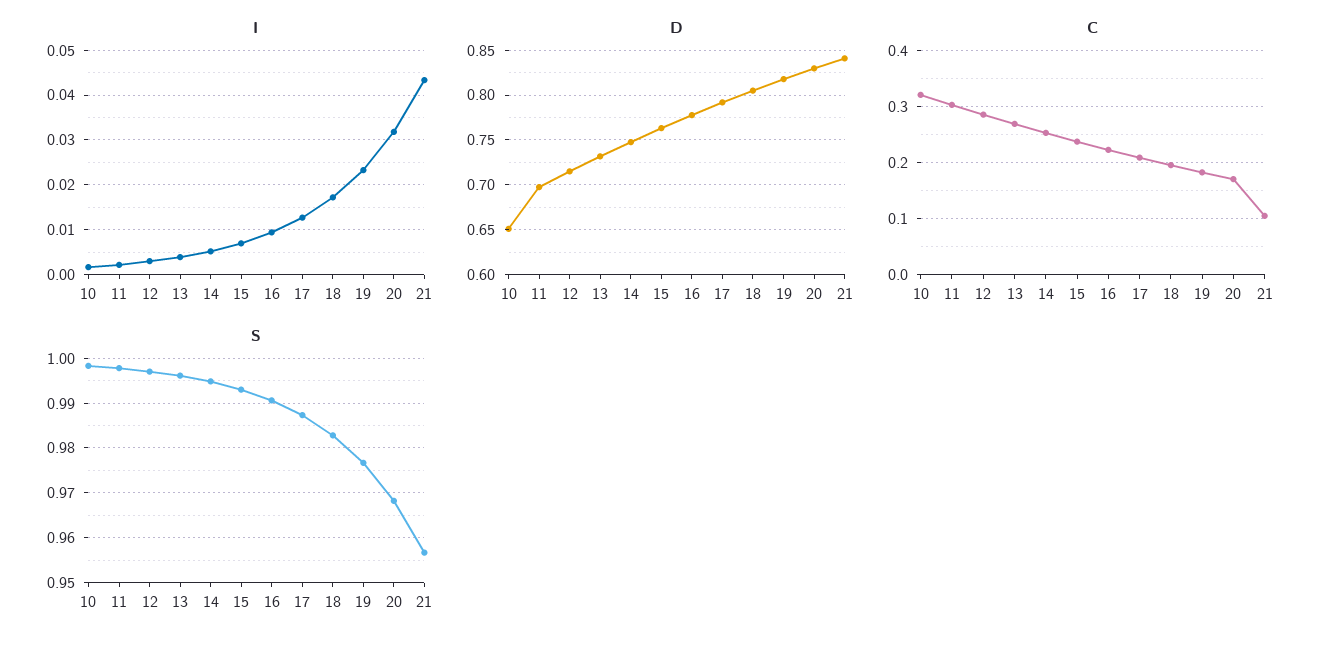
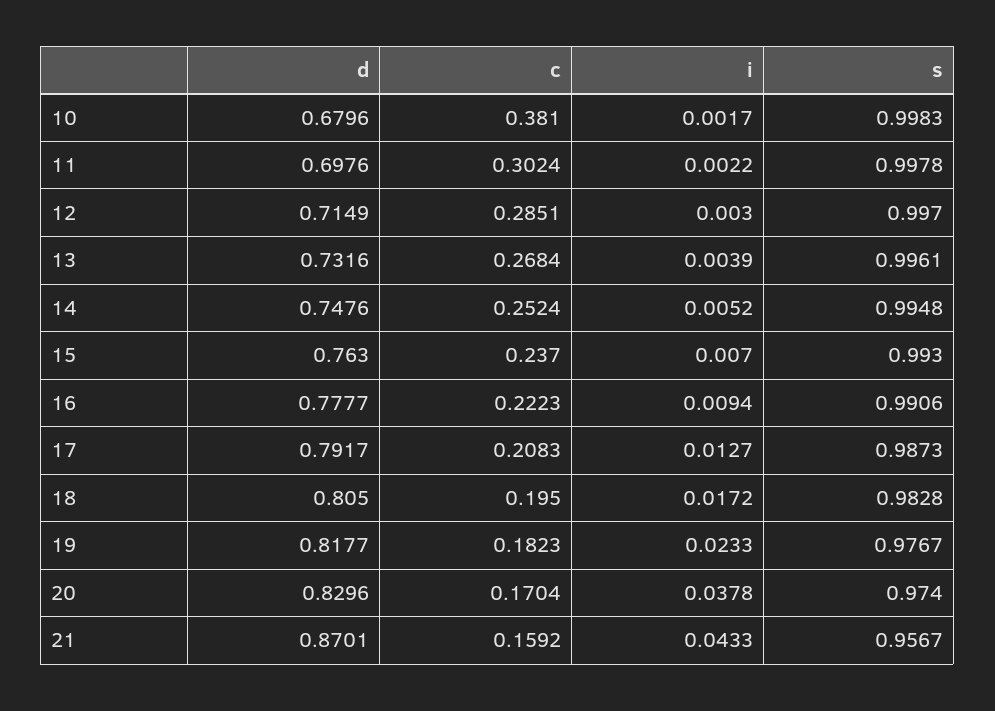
I, 20: 0.032 -> 0.0378
D, 10: 0.65 -> 0.6796
D, 21: 0.84 -> 0.8701
C, 10: 0.32 -> 0.381
C, 21: 0.1 -> 0.1592
S, 20: 0.968 -> 0.974

